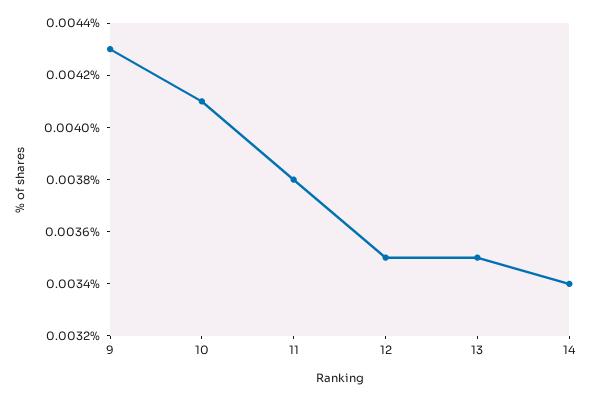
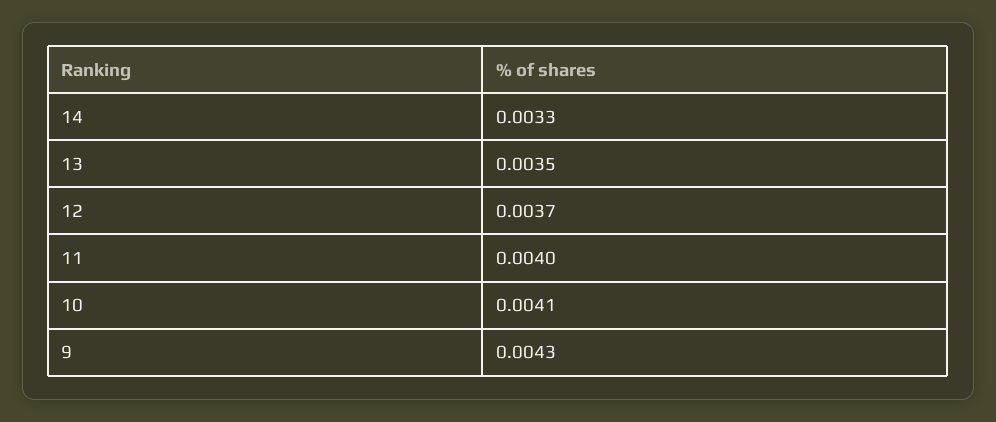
11: 0.0038 -> 0.004
12: 0.0035 -> 0.0037
14: 0.0034 -> 0.0033

